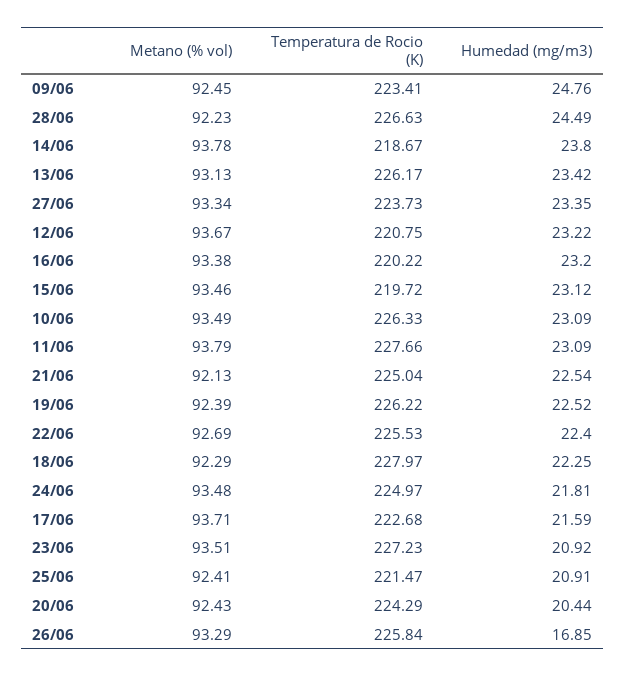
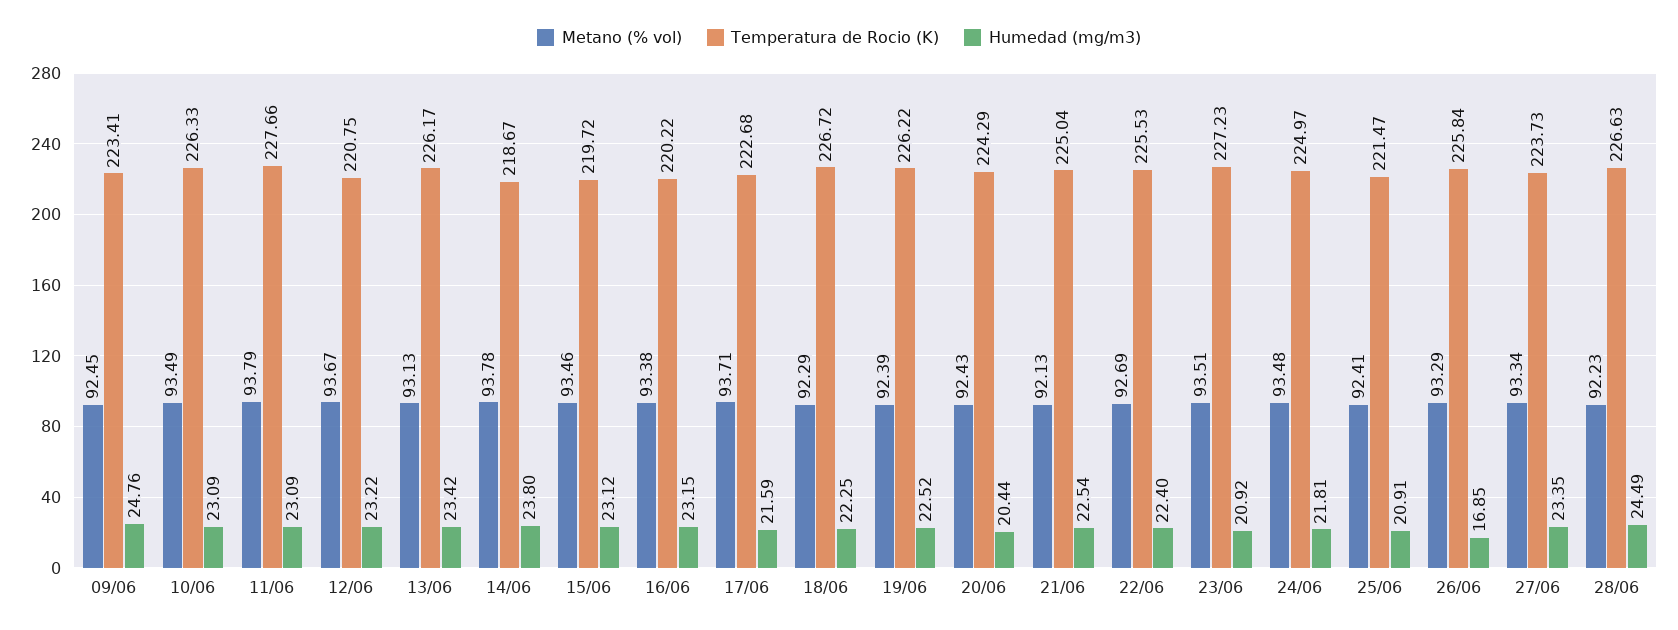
Humedad (mg/m3), 16/06: 23.2 -> 23.15
Temperatura de Rocio (K), 18/06: 227.97 -> 226.72

